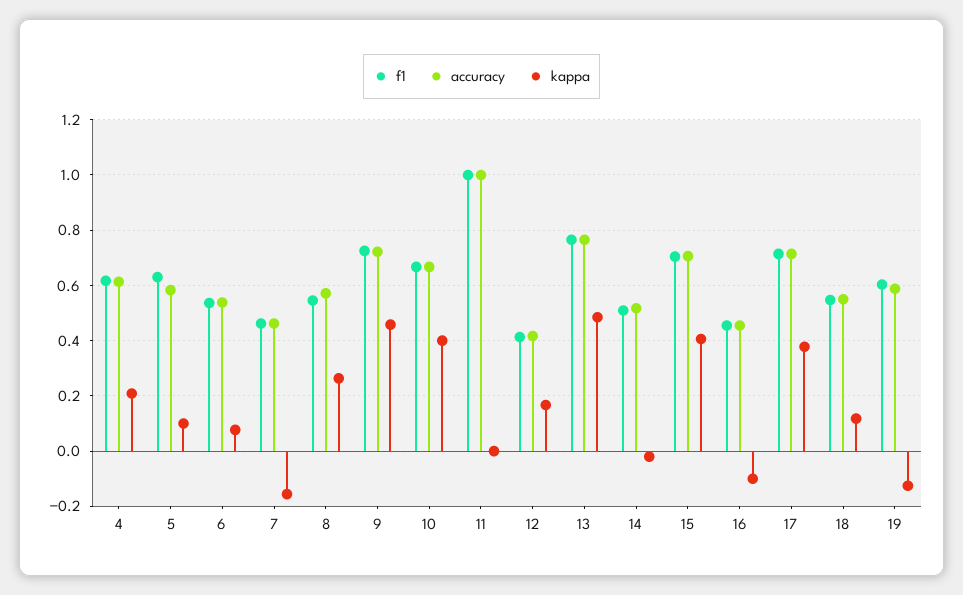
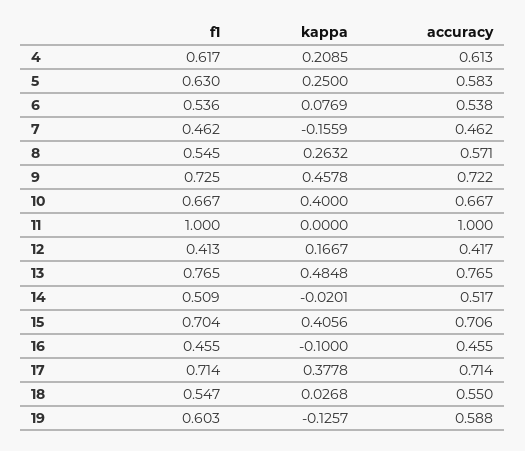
kappa, 5: 0.1 -> 0.25
kappa, 18: 0.125 -> 0.0268

